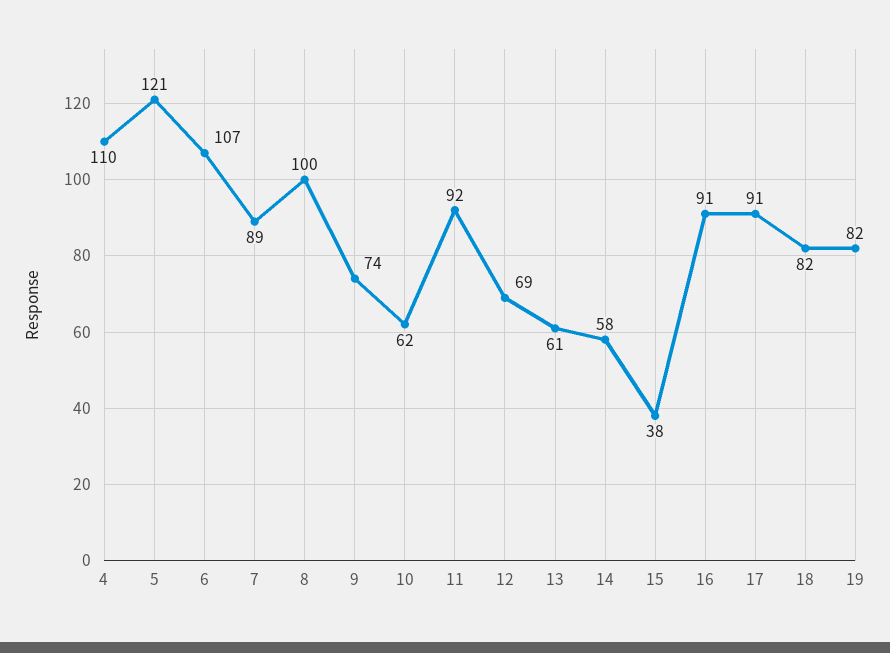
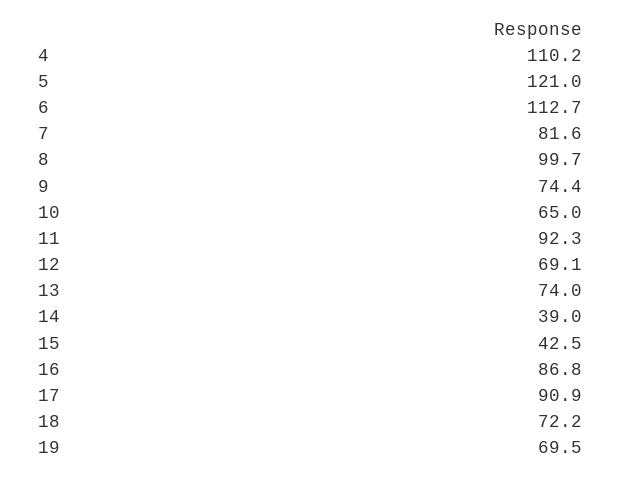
6: 107 -> 112.7
7: 89 -> 81.6
10: 62 -> 65
13: 61 -> 74
14: 58 -> 39
15: 38 -> 42.5
16: 91 -> 86.8
18: 82 -> 72.2
19: 82 -> 69.5

